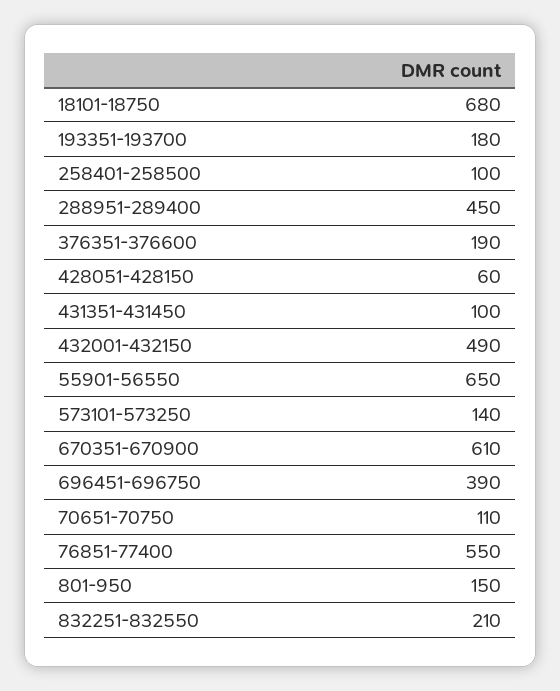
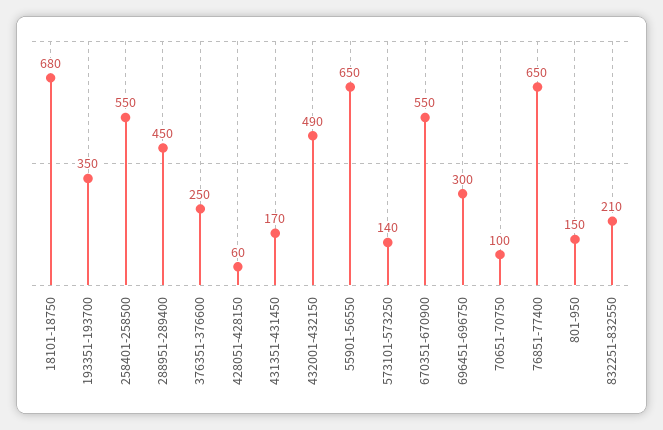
193351-193700: 180 -> 350
258401-258500: 100 -> 550
376351-376600: 190 -> 250
431351-431450: 100 -> 170
670351-670900: 610 -> 550
696451-696750: 390 -> 300
70651-70750: 110 -> 100
76851-77400: 550 -> 650

